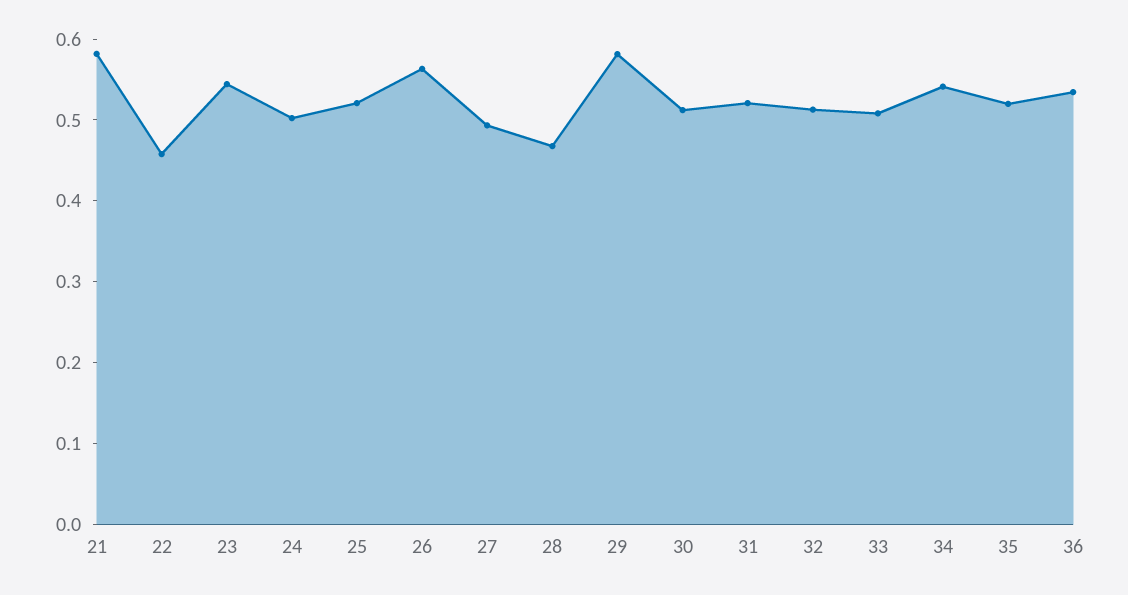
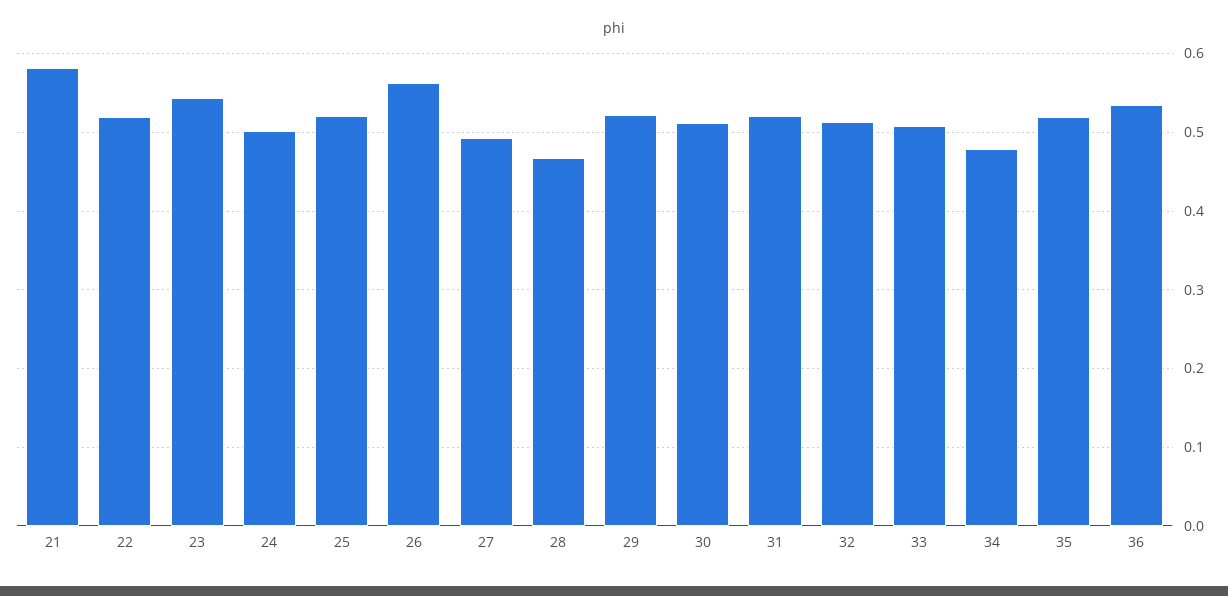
22: 0.46 -> 0.52
29: 0.58 -> 0.52
34: 0.54 -> 0.48

